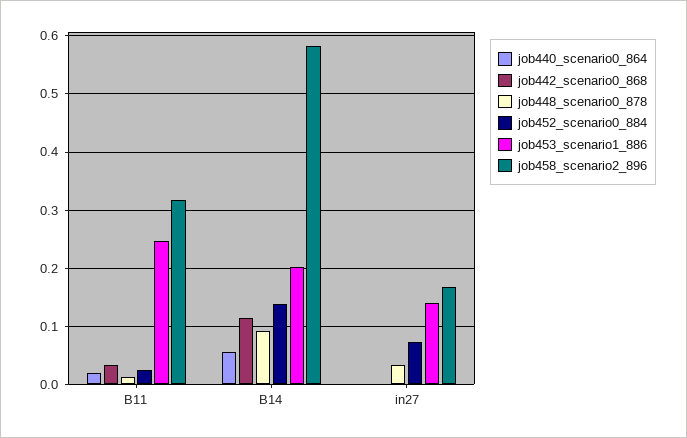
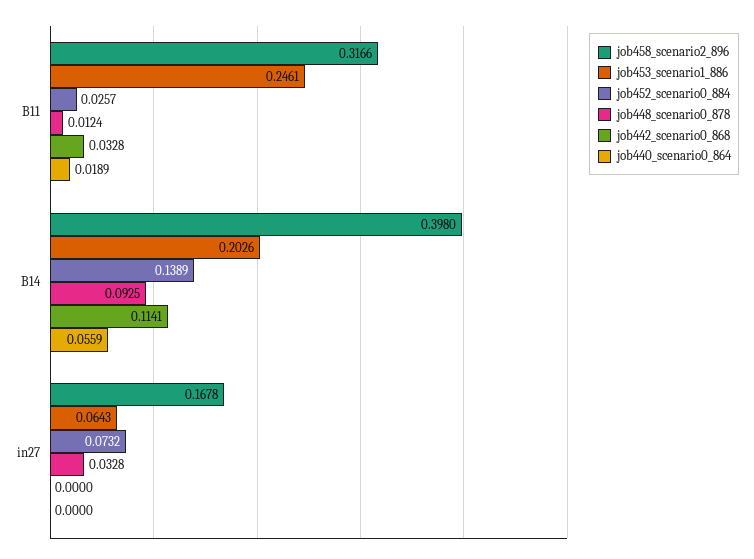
job458_scenario2_896, B14: 0.58 -> 0.398
job453_scenario1_886, in27: 0.14 -> 0.0643

